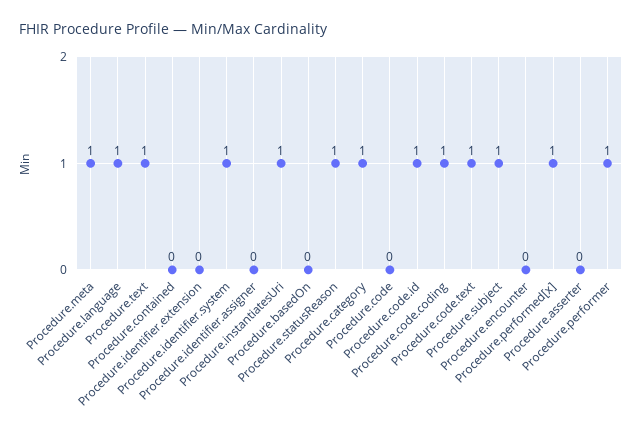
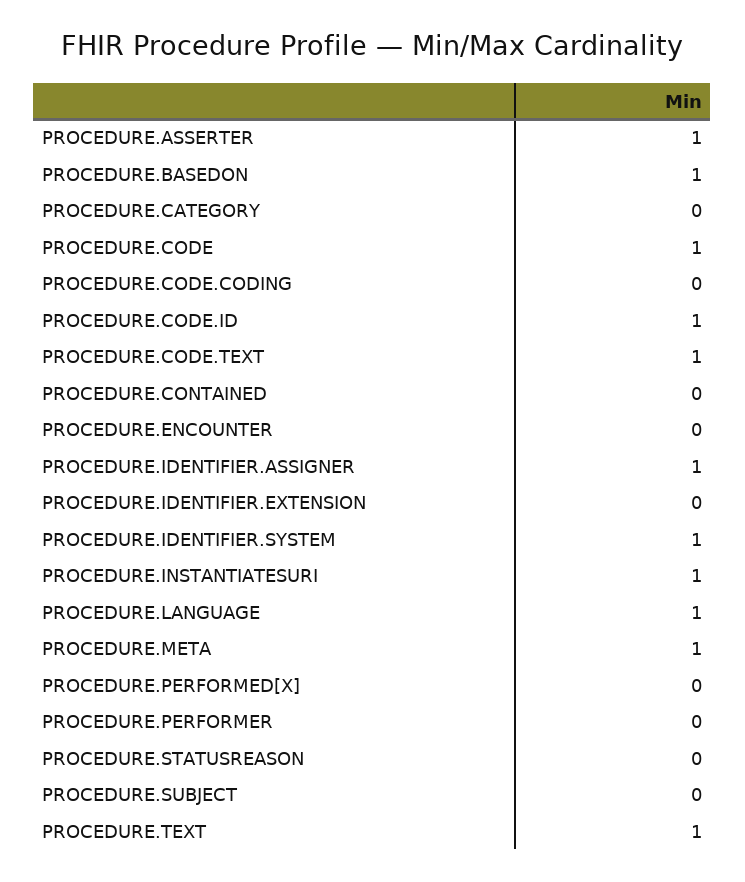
Procedure.identifier.assigner: 0 -> 1
Procedure.basedOn: 0 -> 1
Procedure.statusReason: 1 -> 0
Procedure.category: 1 -> 0
Procedure.code: 0 -> 1
Procedure.code.coding: 1 -> 0
Procedure.subject: 1 -> 0
Procedure.performed[x]: 1 -> 0
Procedure.asserter: 0 -> 1
Procedure.performer: 1 -> 0

